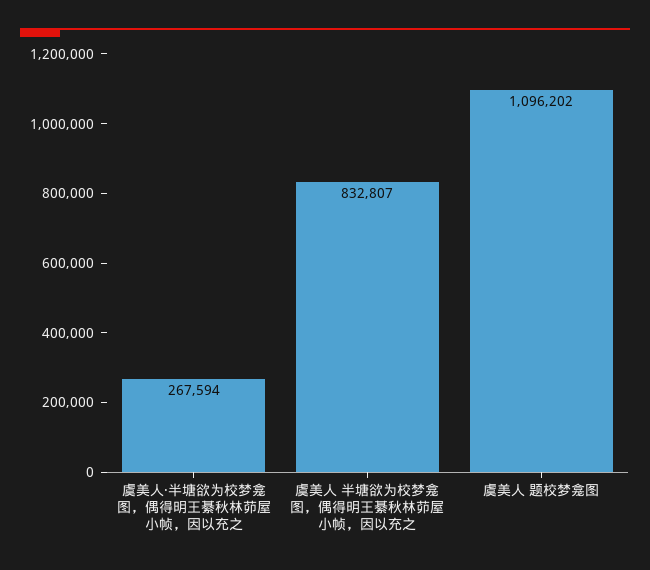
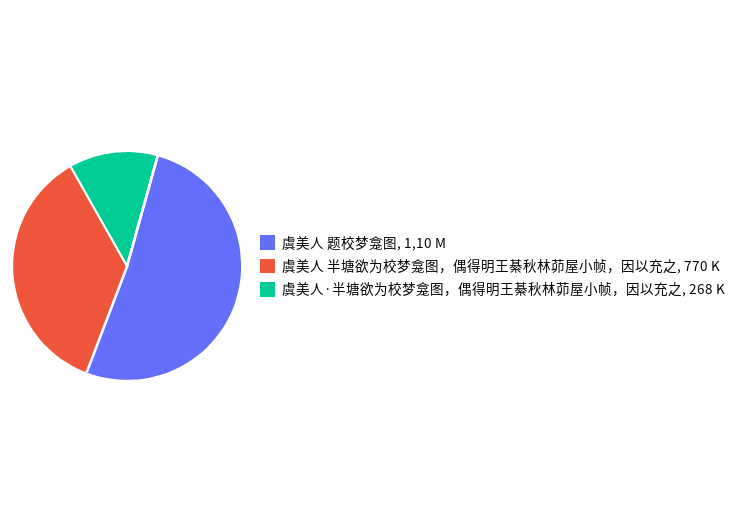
虞美人 半塘欲为校梦龛图，偶得明王綦秋林茆屋小帧，因以充之: 832807 -> 770000

